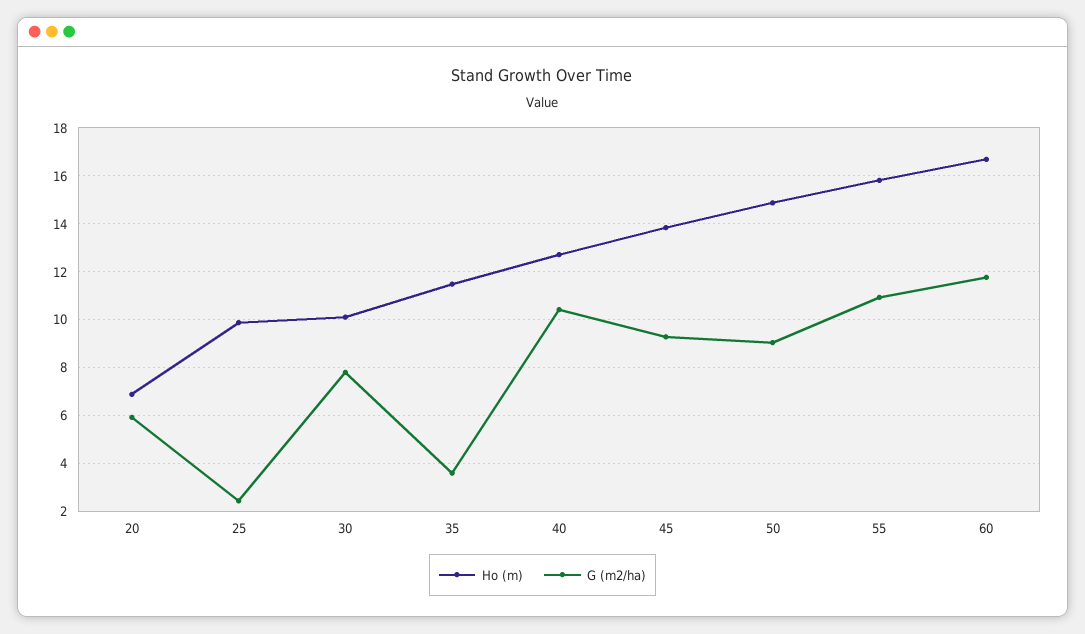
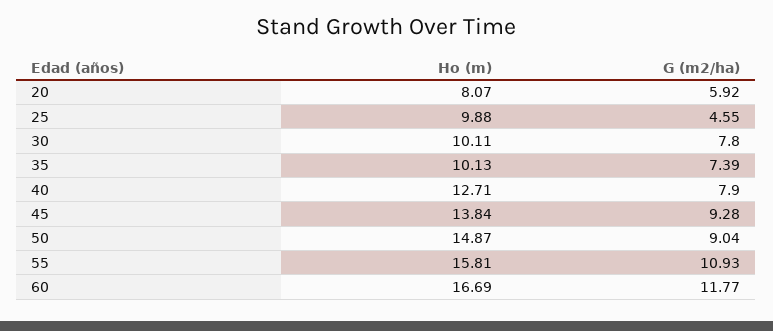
Ho (m), 20: 7 -> 8.07
G (m2/ha), 25: 2.5 -> 4.55
Ho (m), 35: 11.5 -> 10.13
G (m2/ha), 35: 3.5 -> 7.39
G (m2/ha), 40: 10.5 -> 7.9

